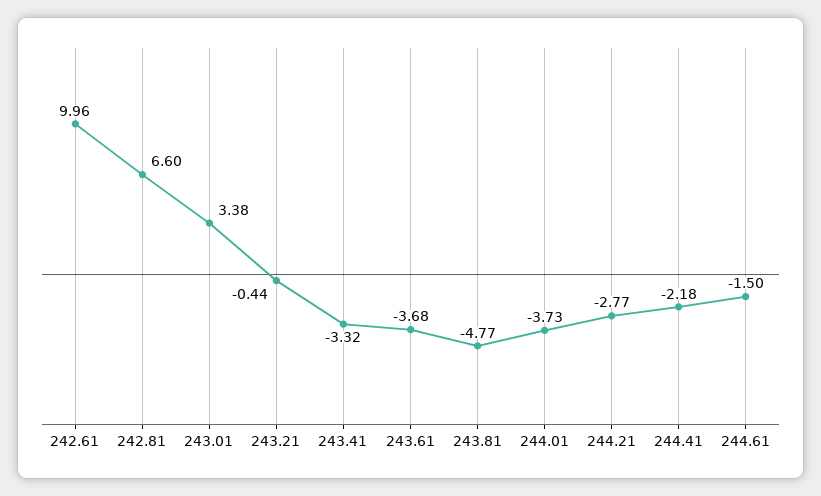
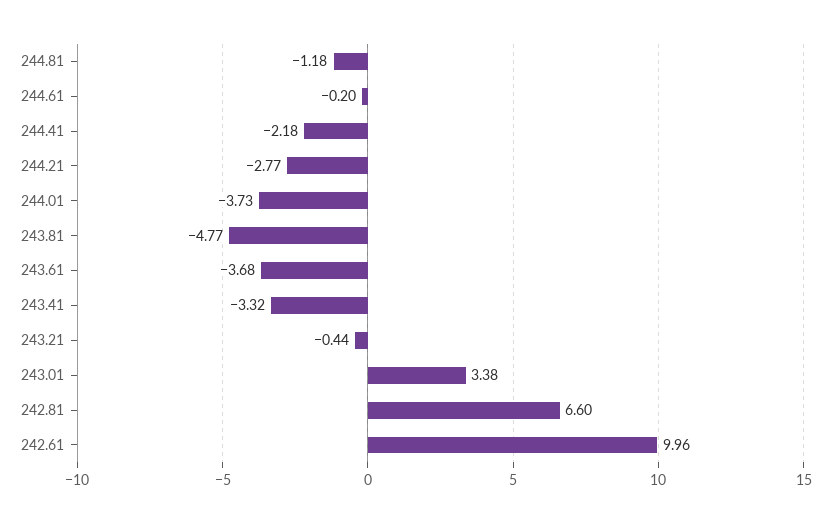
244.61: -1.5 -> -0.2
244.81: none -> -1.18

